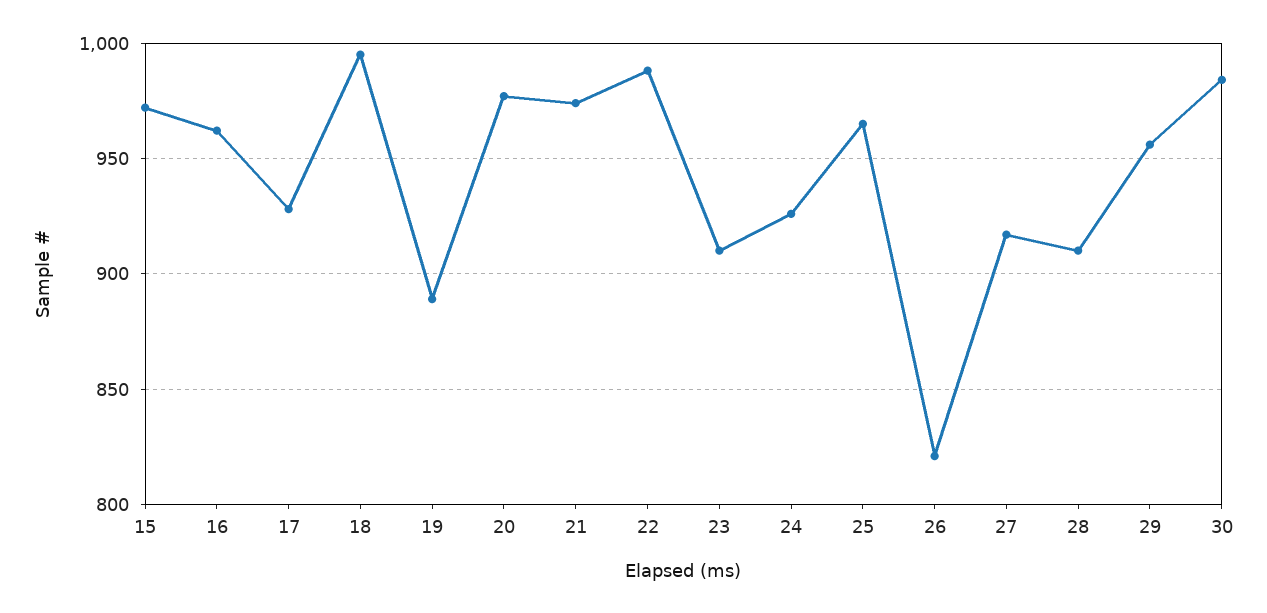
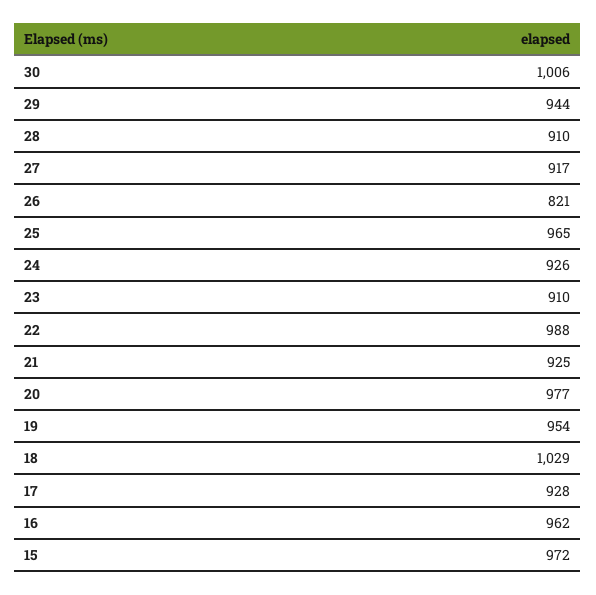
18: 995 -> 1029
19: 890 -> 954
21: 975 -> 925
29: 955 -> 944
30: 985 -> 1006

